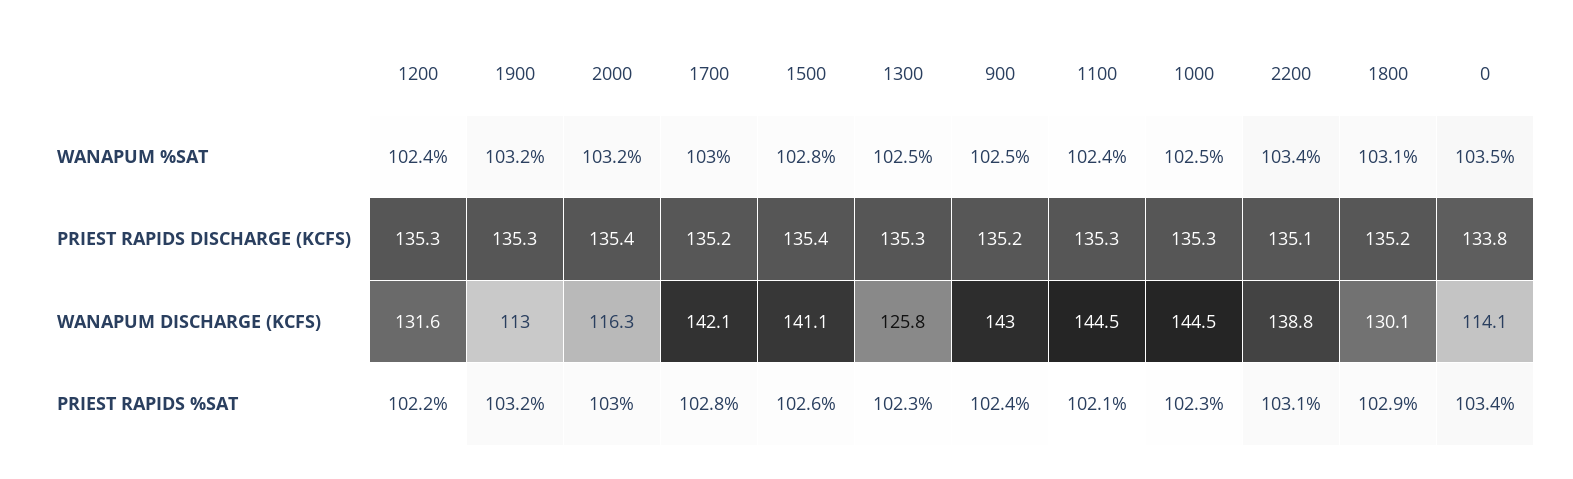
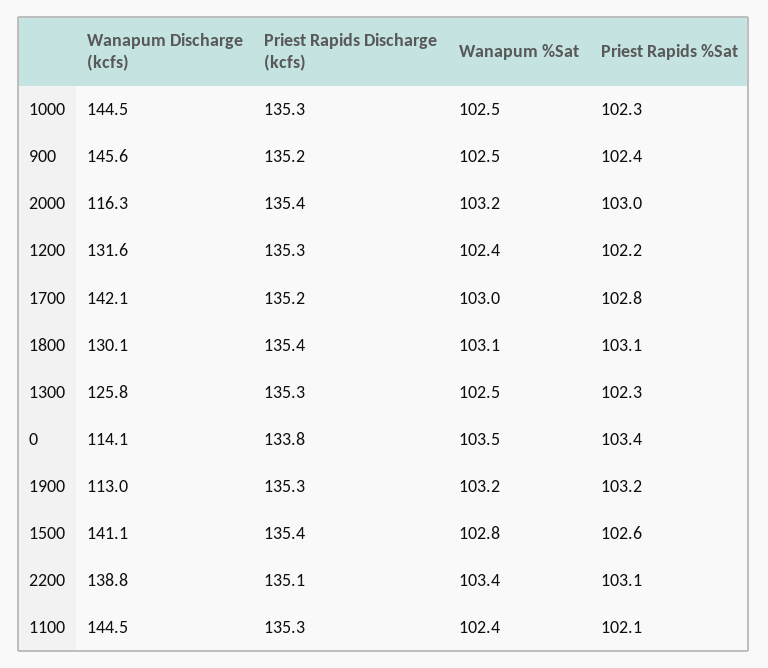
1800, PRIEST RAPIDS DISCHARGE (KCFS): 135.2 -> 135.4
900, WANAPUM DISCHARGE (KCFS): 143 -> 145.6
1800, PRIEST RAPIDS %SAT: 102.9 -> 103.1

